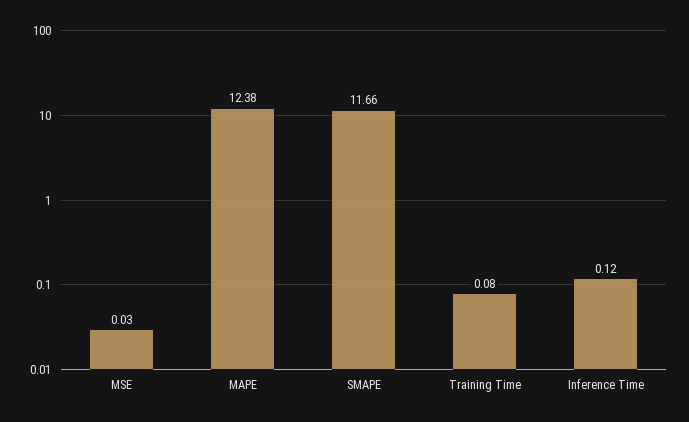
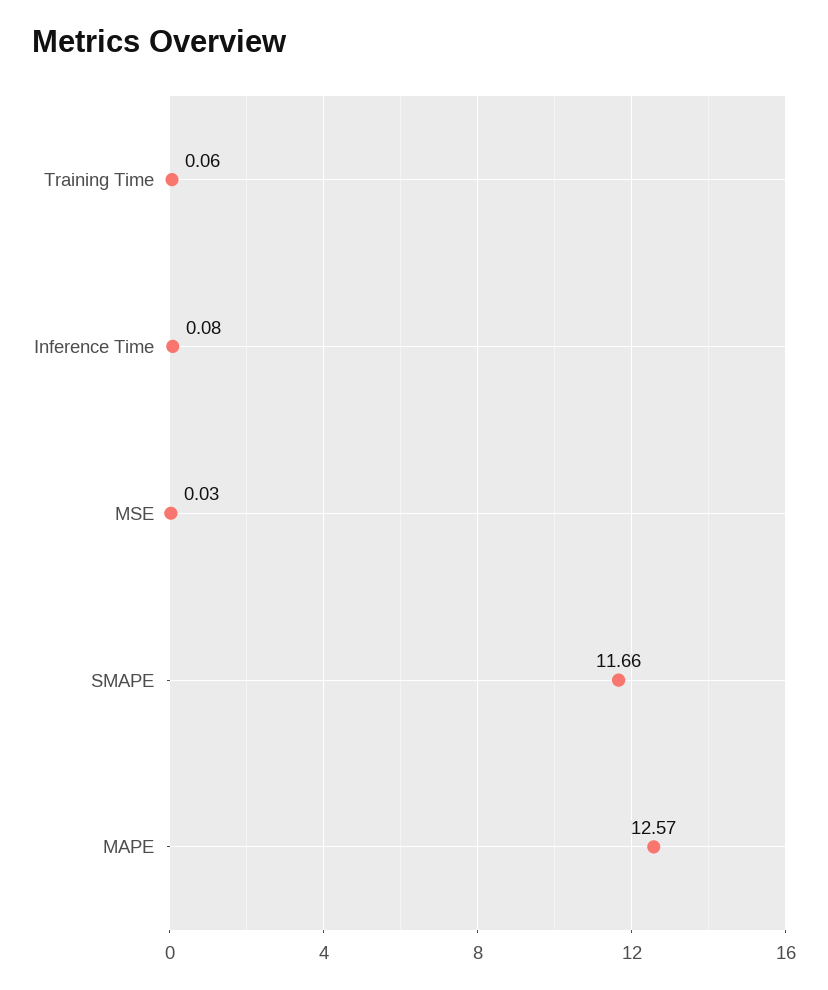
MAPE: 12.38 -> 12.57
Training Time: 0.08 -> 0.06
Inference Time: 0.12 -> 0.08

